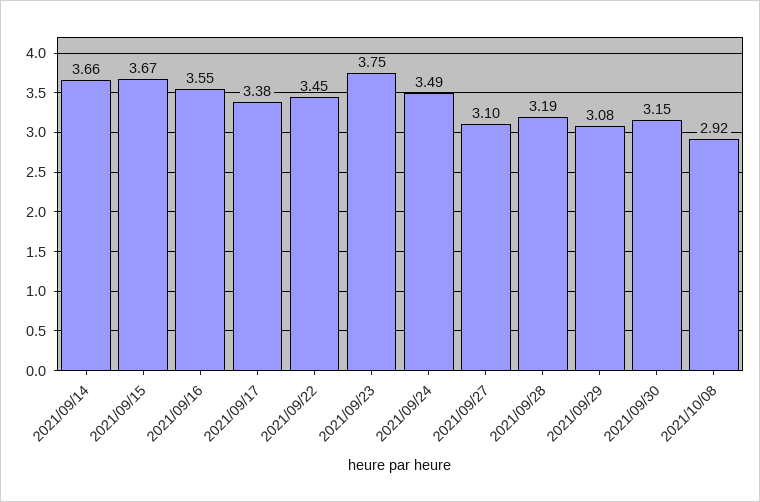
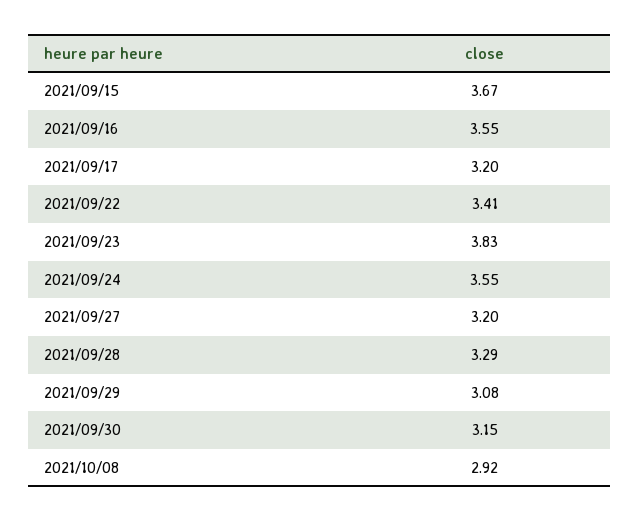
2021/09/14: 3.66 -> none
2021/09/17: 3.38 -> 3.2
2021/09/22: 3.45 -> 3.41
2021/09/23: 3.75 -> 3.83
2021/09/24: 3.49 -> 3.55
2021/09/27: 3.1 -> 3.2
2021/09/28: 3.19 -> 3.29

